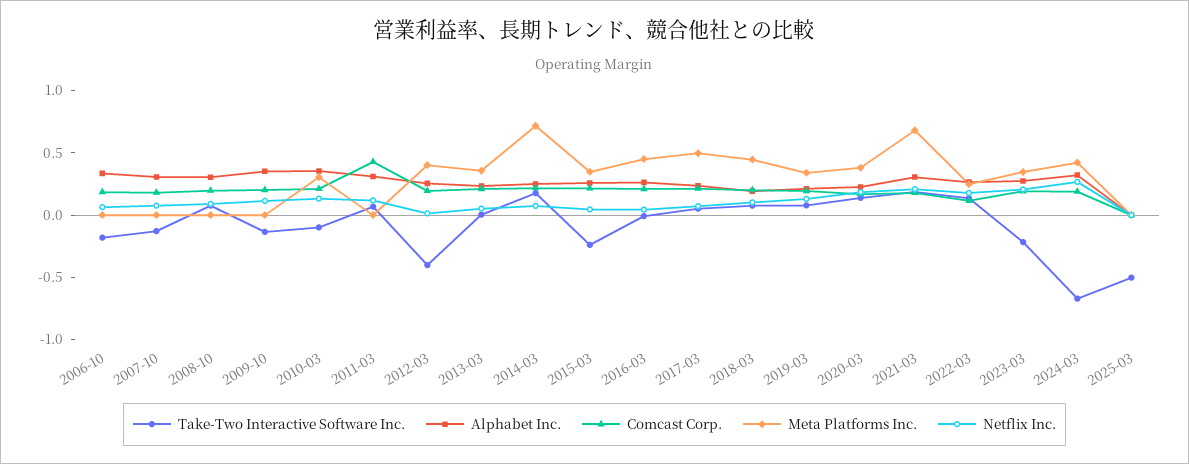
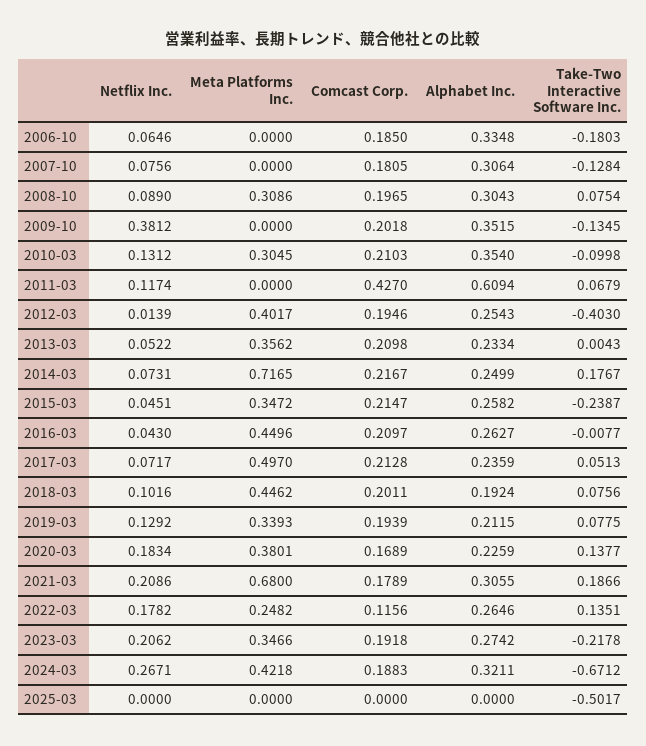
Meta Platforms Inc., 2008-10: 0 -> 0.3086
Netflix Inc., 2009-10: 0.1 -> 0.3812
Alphabet Inc., 2011-03: 0.3 -> 0.6094

